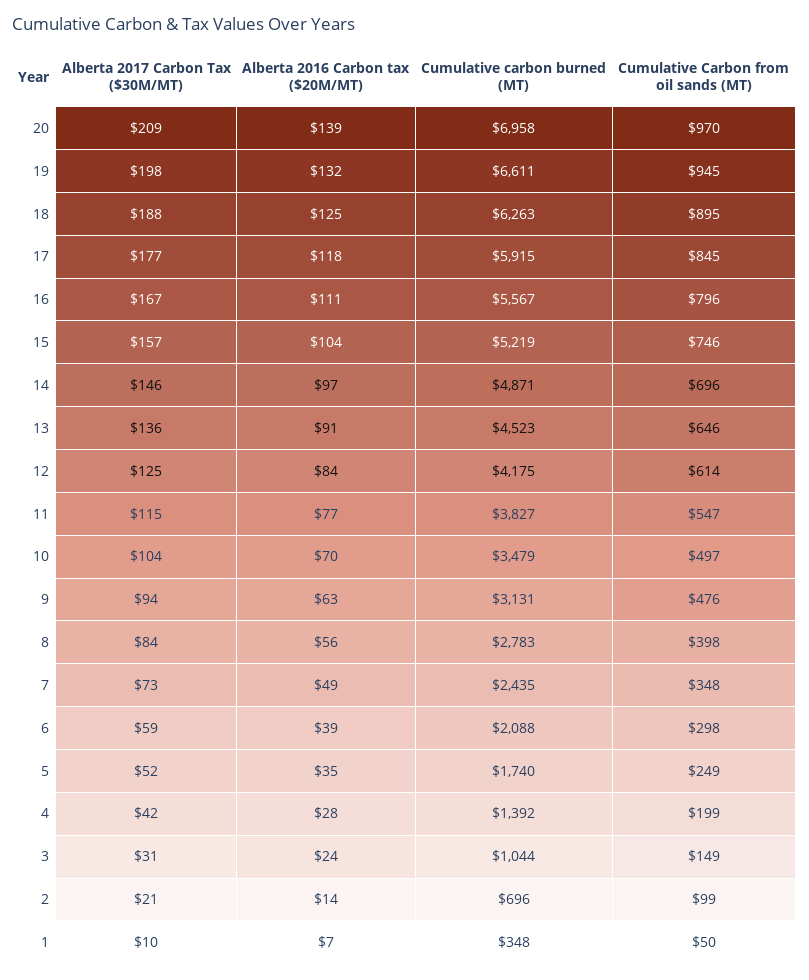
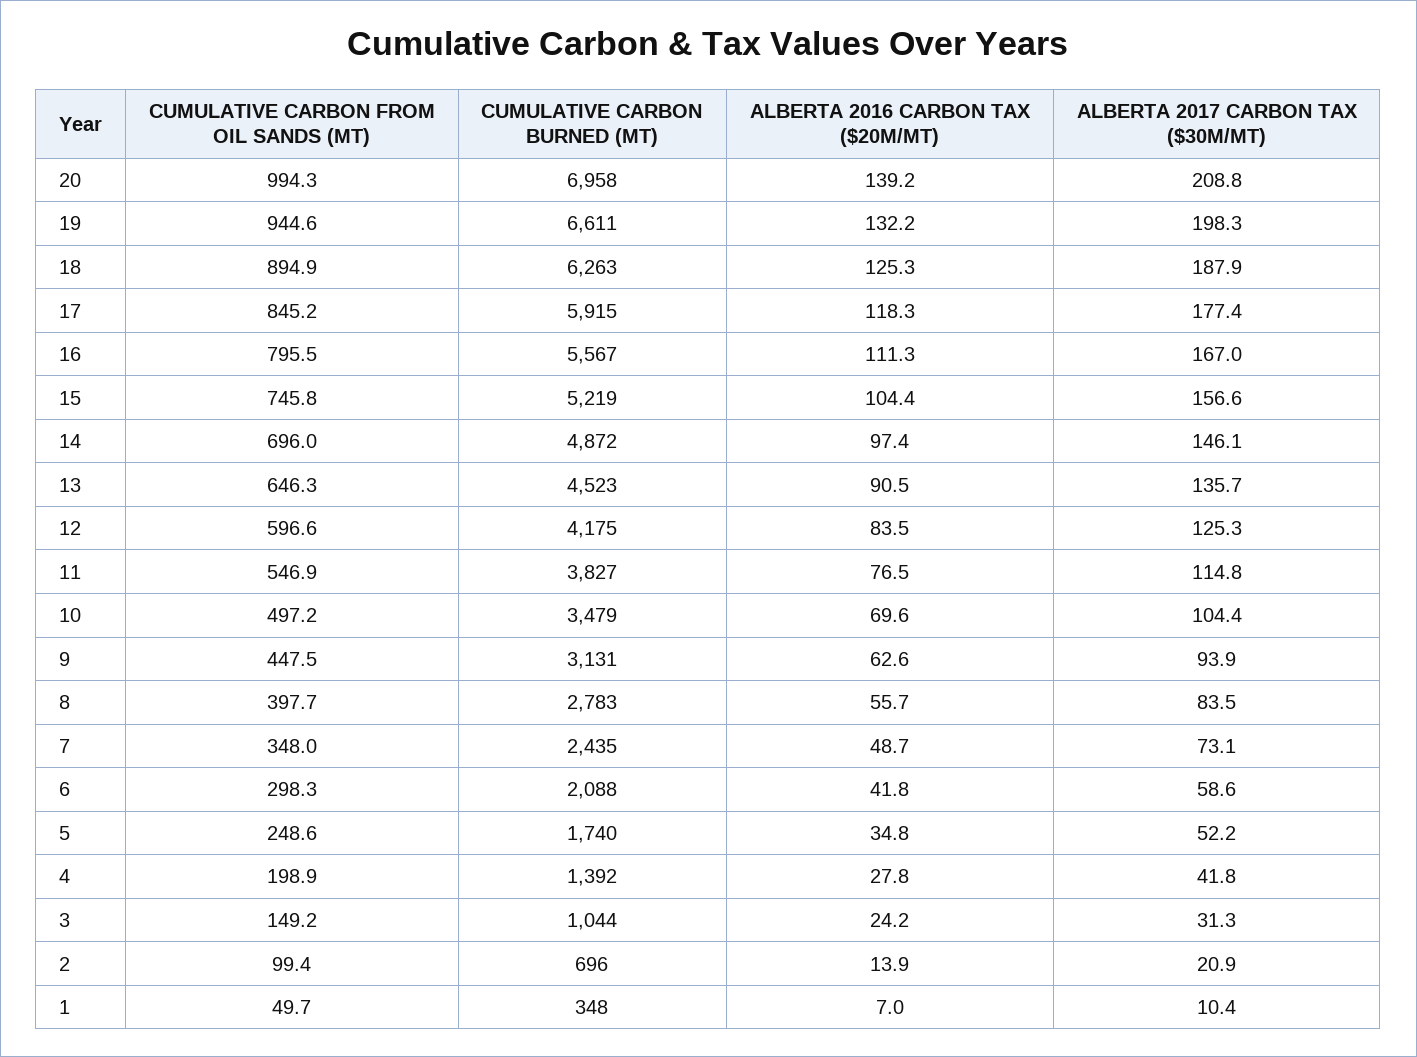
Cumulative Carbon from oil sands (MT), 20: 970 -> 994.3
Cumulative carbon burned (MT), 14: 4871 -> 4872
Cumulative Carbon from oil sands (MT), 12: 614 -> 596.6
Cumulative Carbon from oil sands (MT), 9: 476 -> 447.5
Alberta 2016 Carbon tax ($20M/MT), 6: 39 -> 41.8

